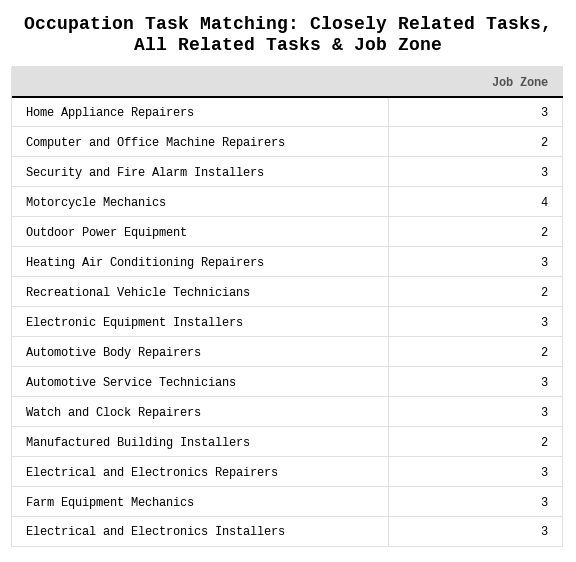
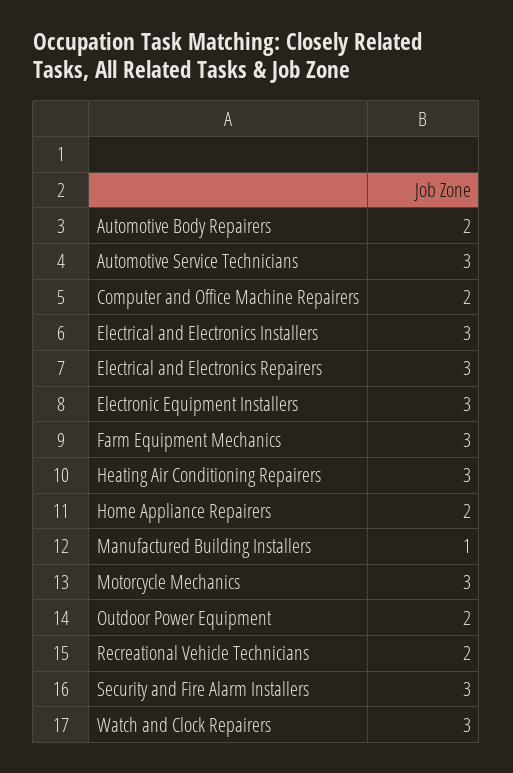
Home Appliance Repairers: 3 -> 2
Motorcycle Mechanics: 4 -> 3
Manufactured Building Installers: 2 -> 1

